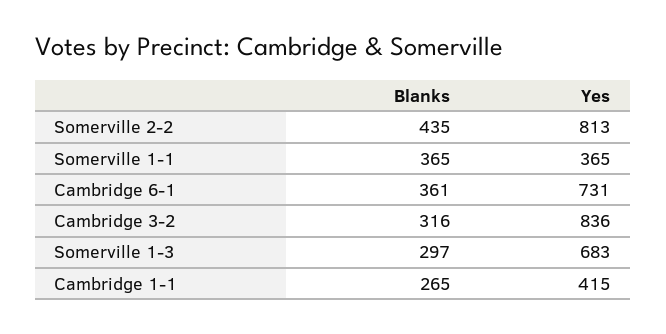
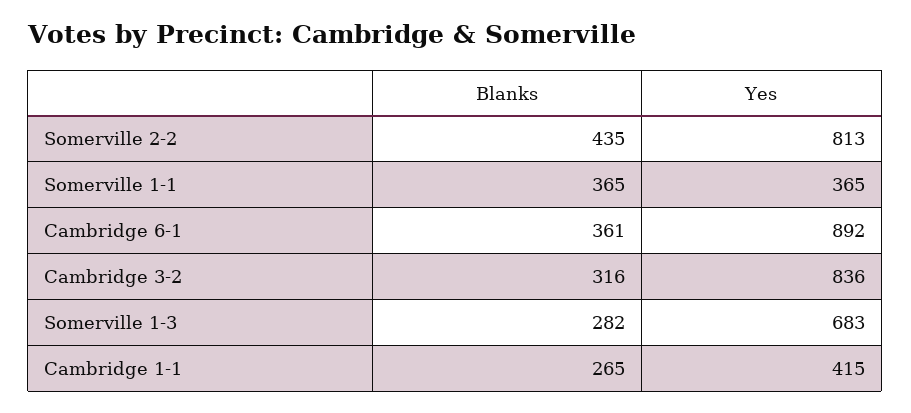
Yes, Cambridge 6-1: 731 -> 892
Blanks, Somerville 1-3: 297 -> 282

